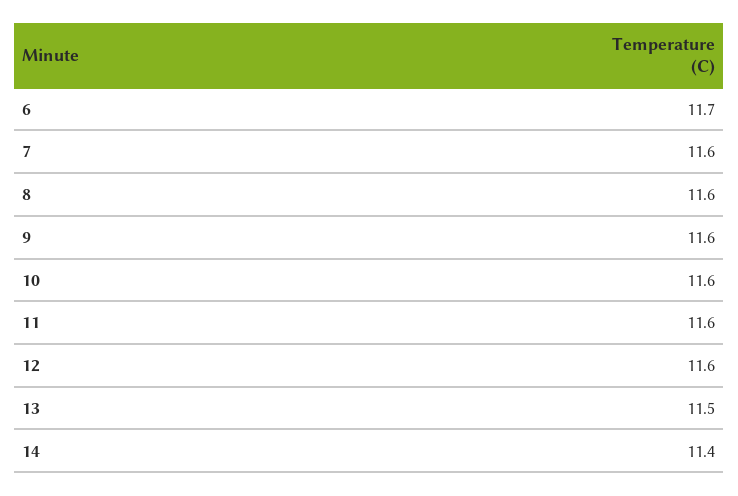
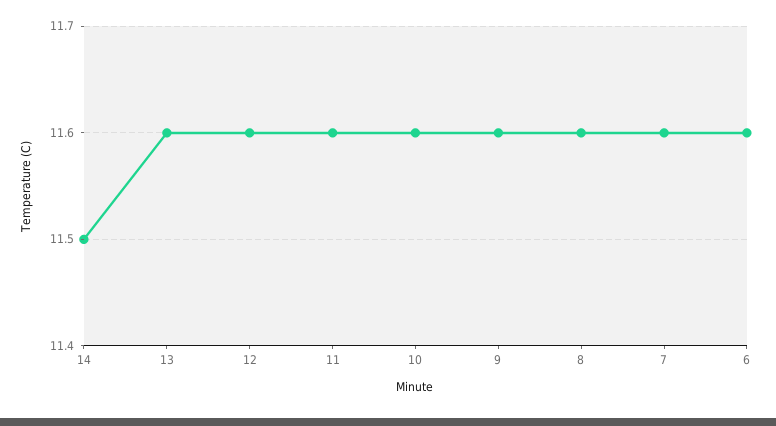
6: 11.7 -> 11.6
13: 11.5 -> 11.6
14: 11.4 -> 11.5

